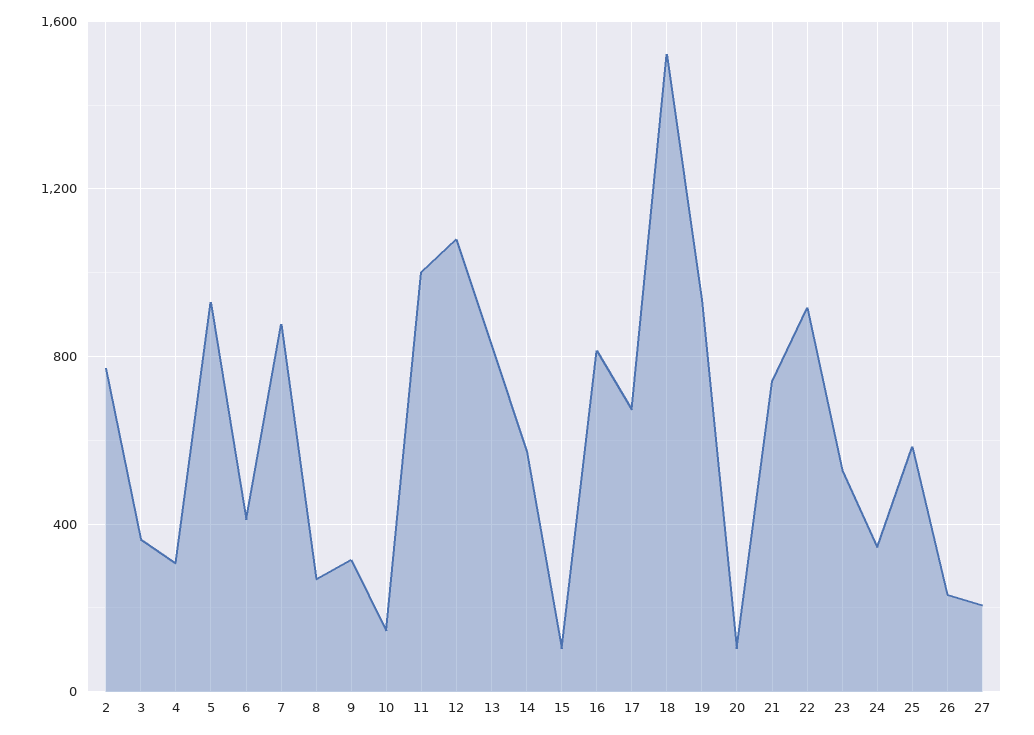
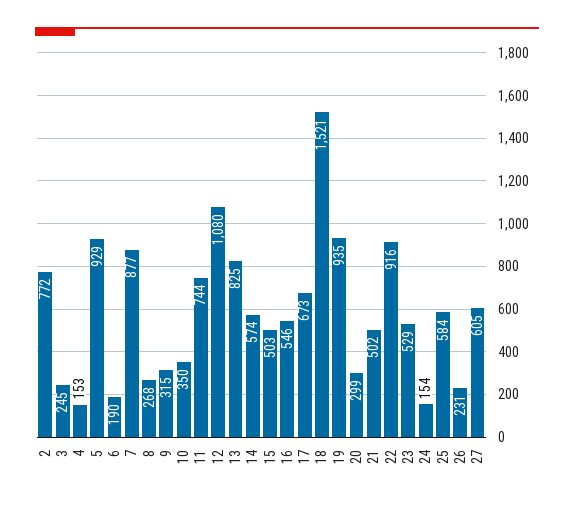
3: 350 -> 245
4: 300 -> 153
6: 400 -> 190
10: 150 -> 350
11: 1000 -> 744
15: 100 -> 503
16: 800 -> 546
20: 100 -> 299
21: 750 -> 502
24: 350 -> 154
27: 200 -> 605

